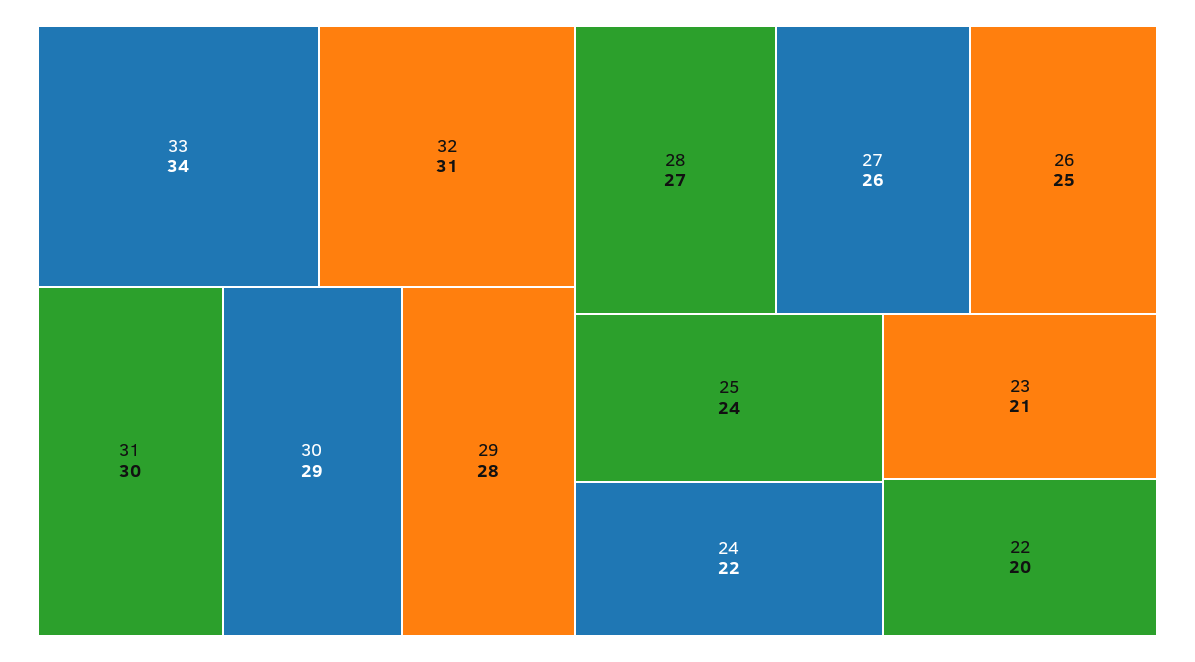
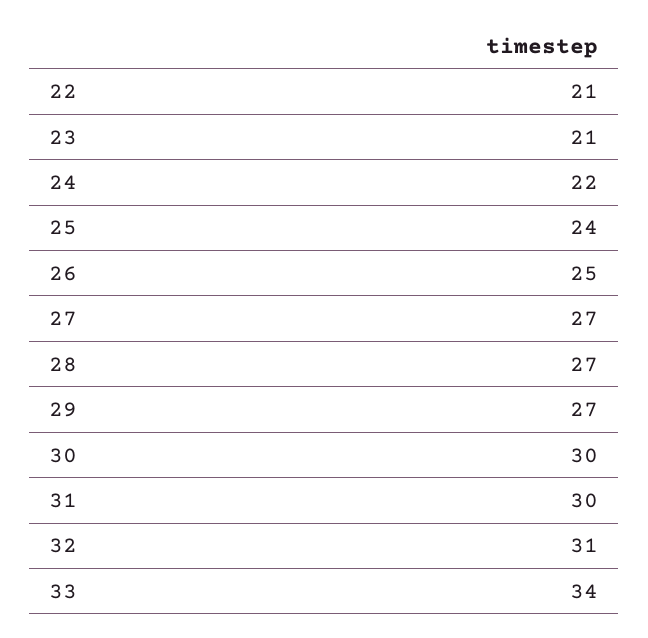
30: 29 -> 30
29: 28 -> 27
27: 26 -> 27
22: 20 -> 21

